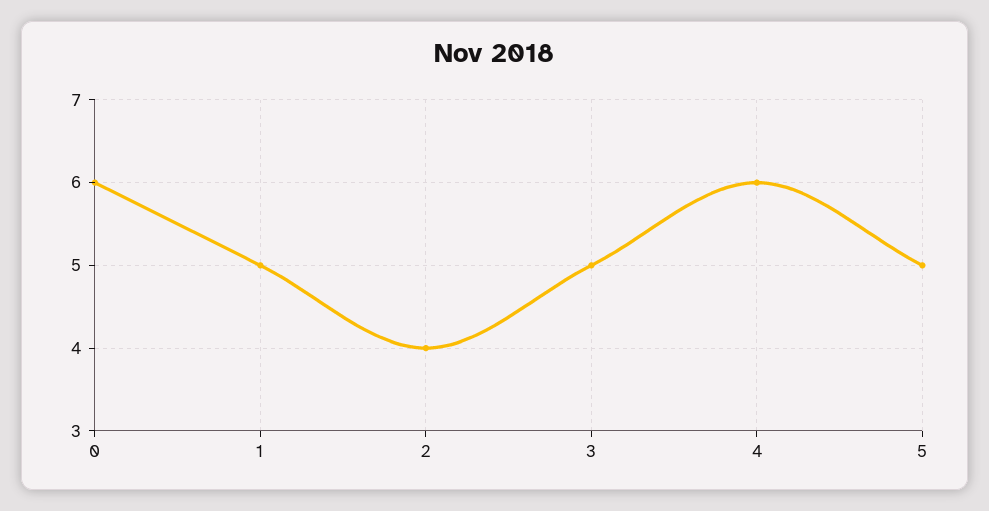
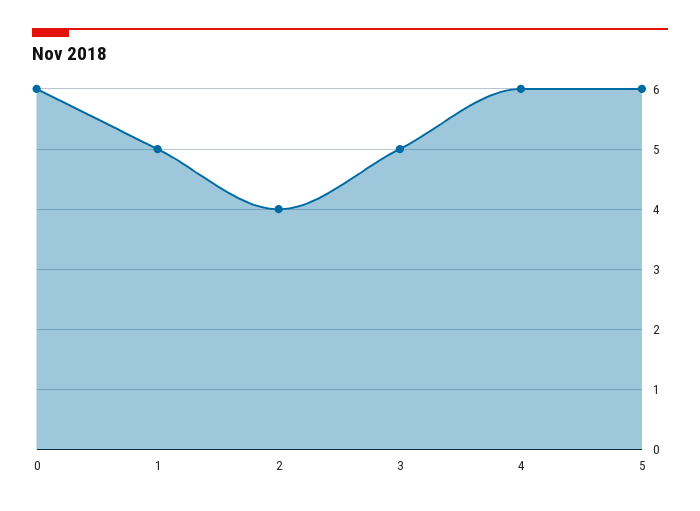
5: 5 -> 6

